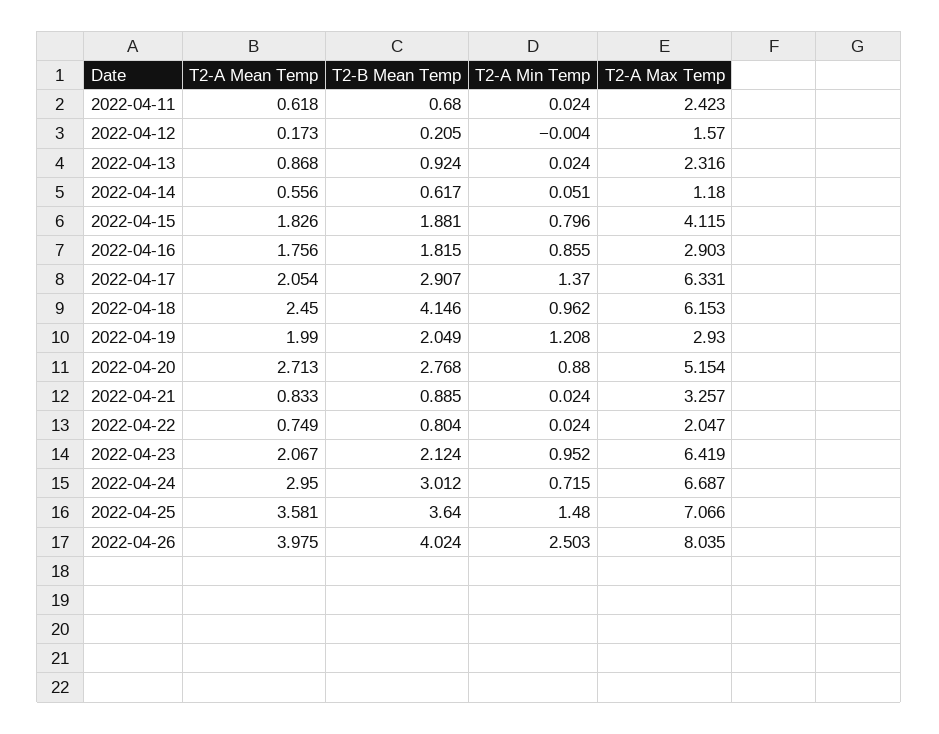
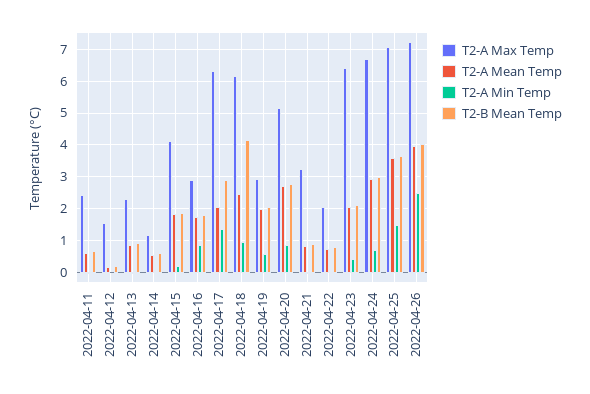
T2-A Min Temp, 2022-04-15: 0.796 -> 0.2
T2-A Min Temp, 2022-04-19: 1.208 -> 0.6
T2-A Min Temp, 2022-04-23: 0.952 -> 0.4
T2-A Max Temp, 2022-04-26: 8.035 -> 7.2

